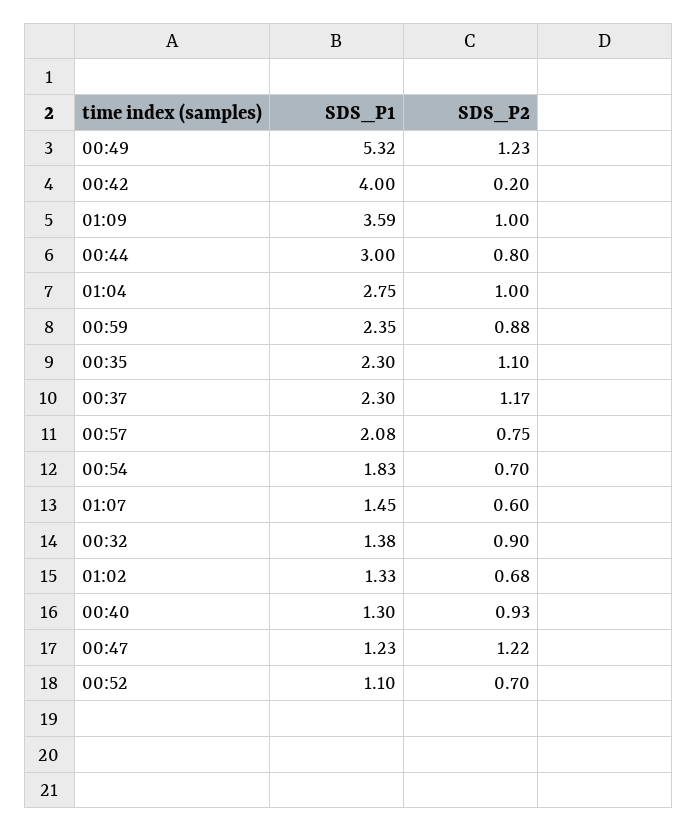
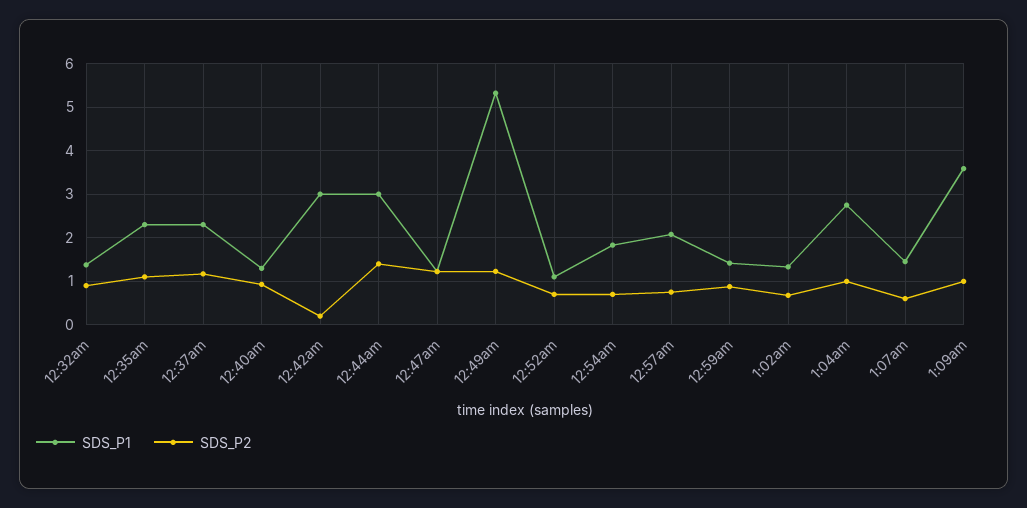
SDS_P1, 00:42: 4 -> 3
SDS_P2, 00:44: 0.8 -> 1.4
SDS_P1, 00:59: 2.35 -> 1.4

